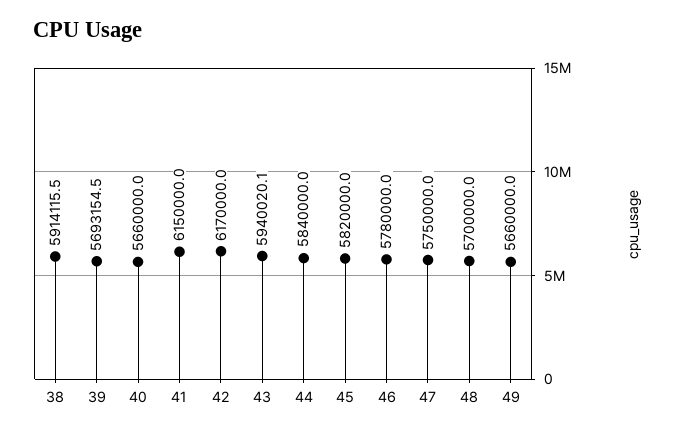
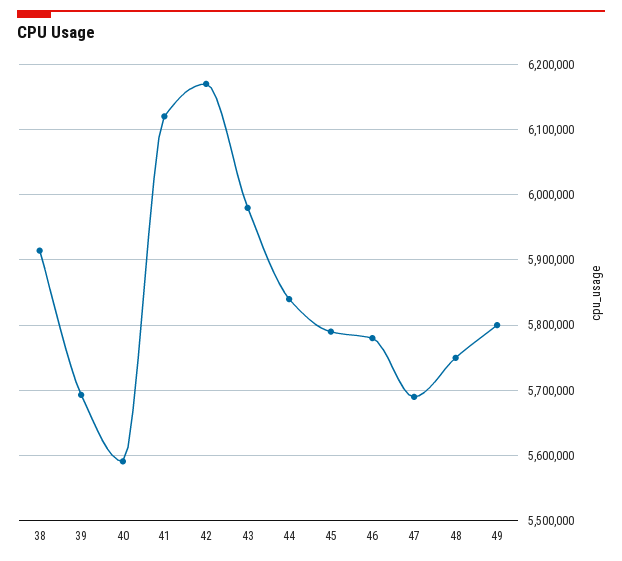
40: 5660000 -> 5590000
41: 6150000 -> 6120000
43: 5940020.1 -> 5980000
45: 5820000 -> 5790000
47: 5750000 -> 5690000
48: 5700000 -> 5750000
49: 5660000 -> 5800000

